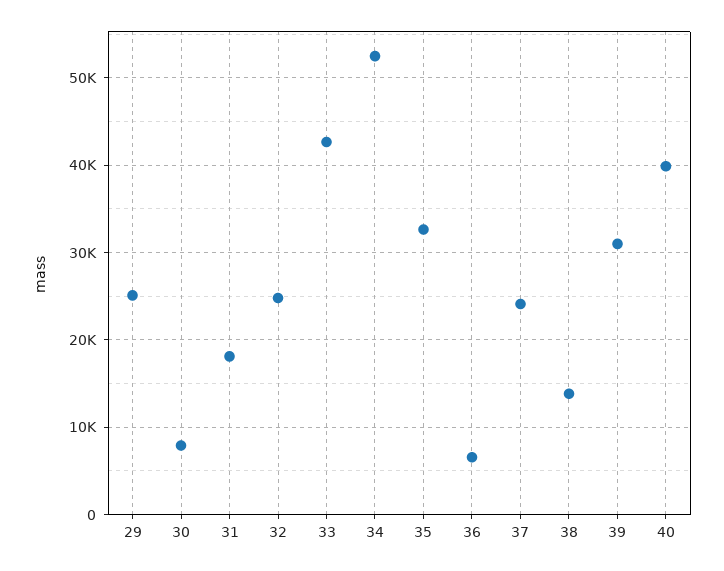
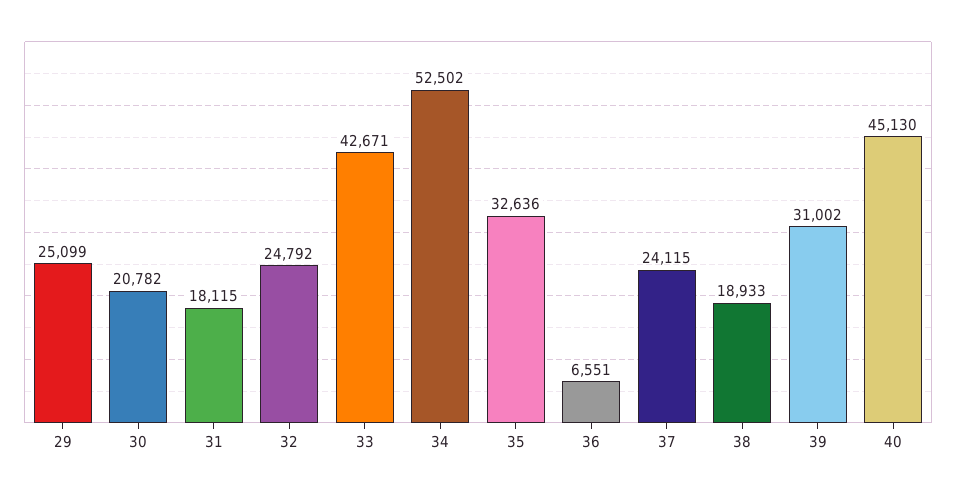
30: 8000 -> 20782
38: 14000 -> 18933
40: 40000 -> 45130

